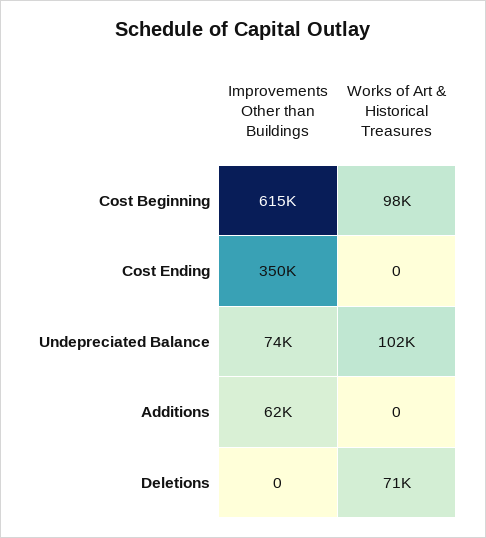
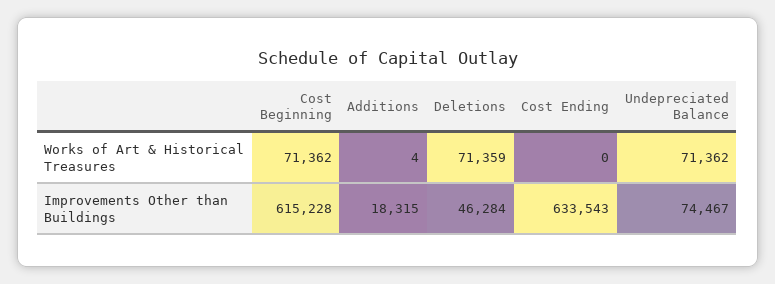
Works of Art & Historical Treasures, Cost Beginning: 98000 -> 71362
Improvements Other than Buildings, Cost Ending: 350000 -> 633543
Works of Art & Historical Treasures, Undepreciated Balance: 102000 -> 71362
Improvements Other than Buildings, Additions: 62000 -> 18315
Works of Art & Historical Treasures, Additions: 0 -> 4
Improvements Other than Buildings, Deletions: 0 -> 46284

